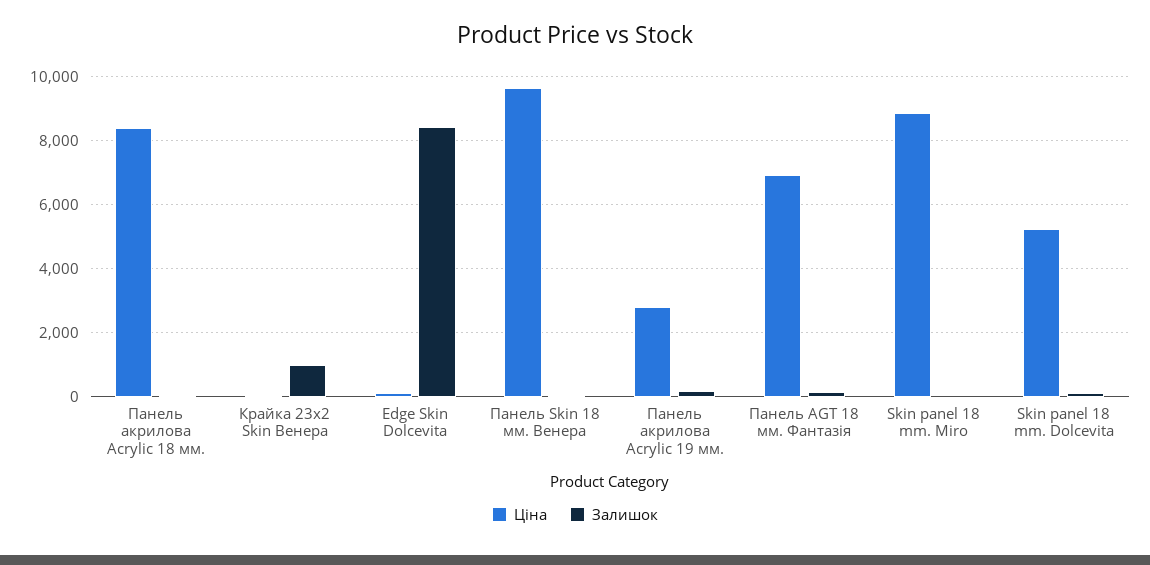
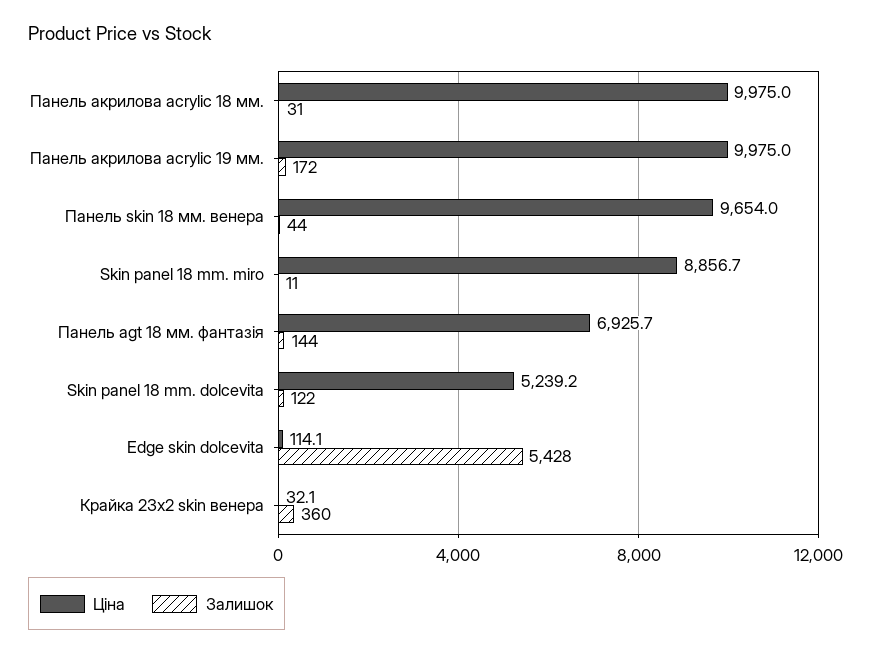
Ціна, Панель акрилова Acrylic 18 мм.: 8400 -> 9975
Залишок, Крайка 23x2 Skin Венера: 1000 -> 360
Залишок, Edge Skin Dolcevita: 8400 -> 5428
Ціна, Панель акрилова Acrylic 19 мм.: 2800 -> 9975

